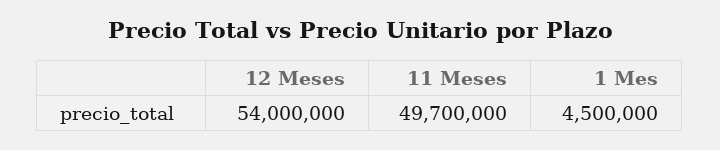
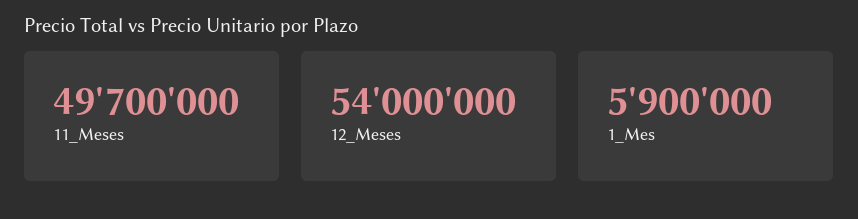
1 Mes: 4500000 -> 5900000

